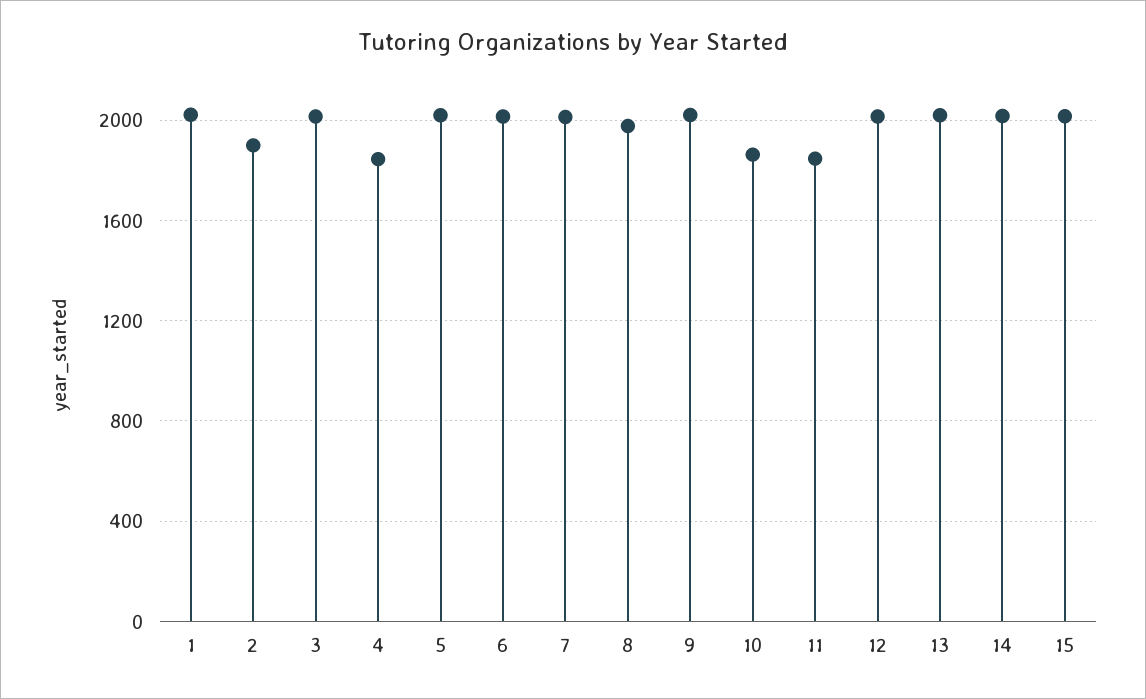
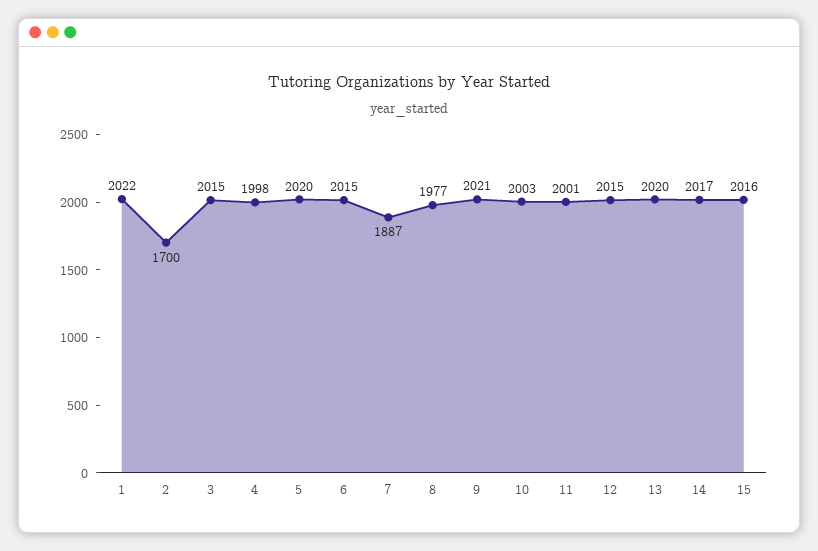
2: 1900 -> 1700
4: 1850 -> 1998
7: 2000 -> 1887
10: 1850 -> 2003
11: 1850 -> 2001

